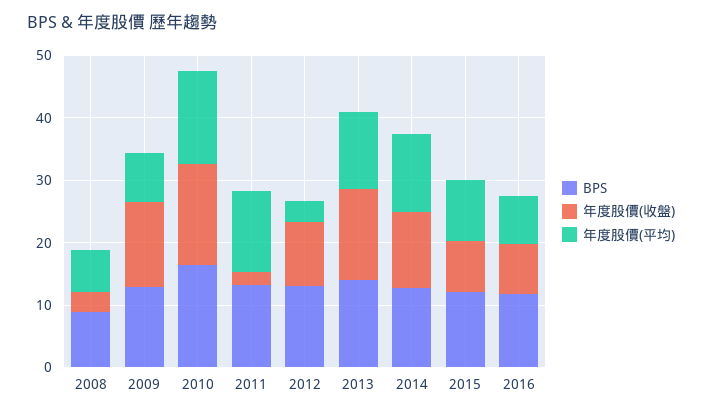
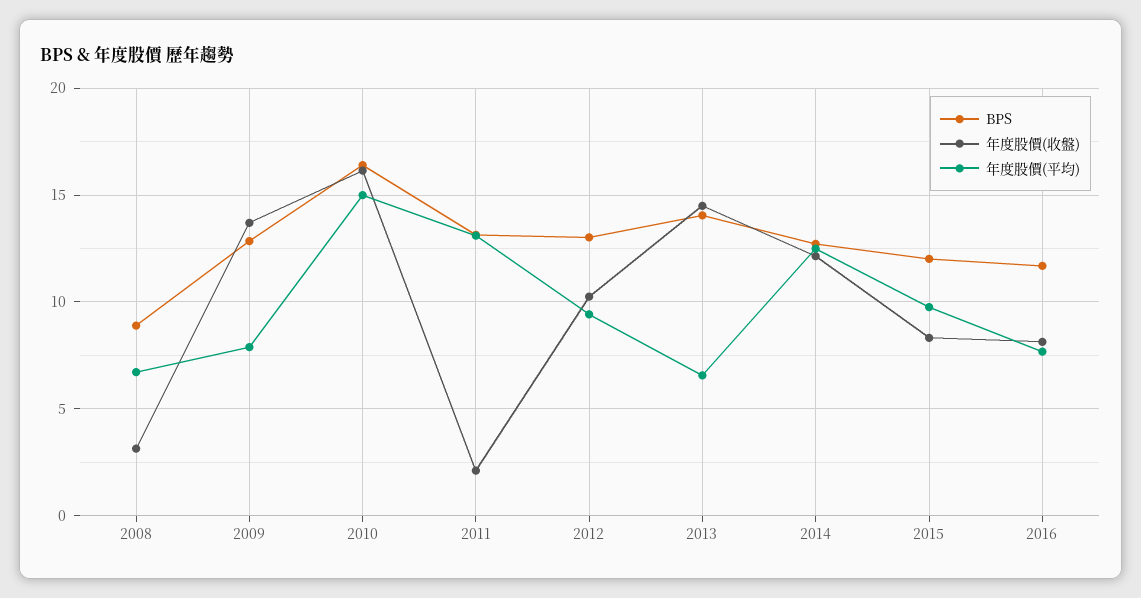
年度股價(平均), 2012: 4 -> 9.5
年度股價(平均), 2013: 12 -> 6.5

